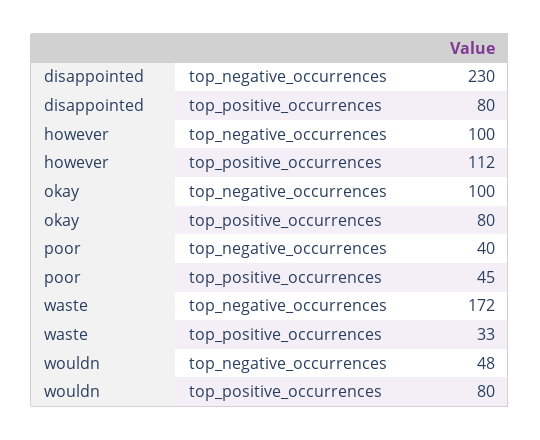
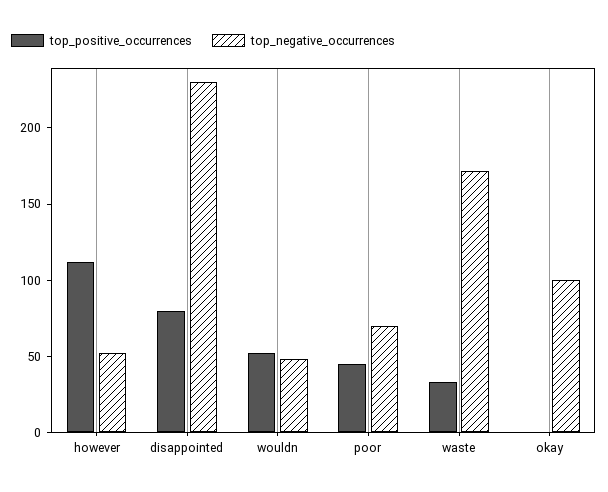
top_negative_occurrences, however: 100 -> 50
top_positive_occurrences, okay: 80 -> 0
top_negative_occurrences, poor: 40 -> 70
top_positive_occurrences, wouldn: 80 -> 50

